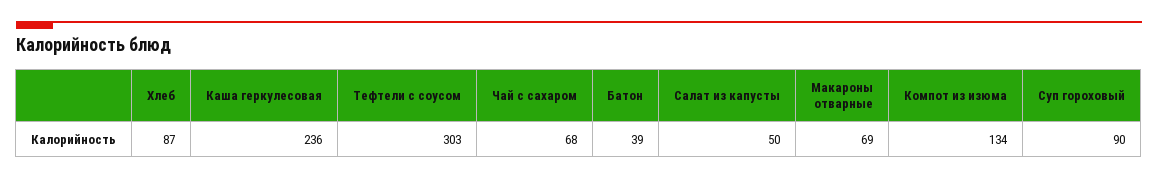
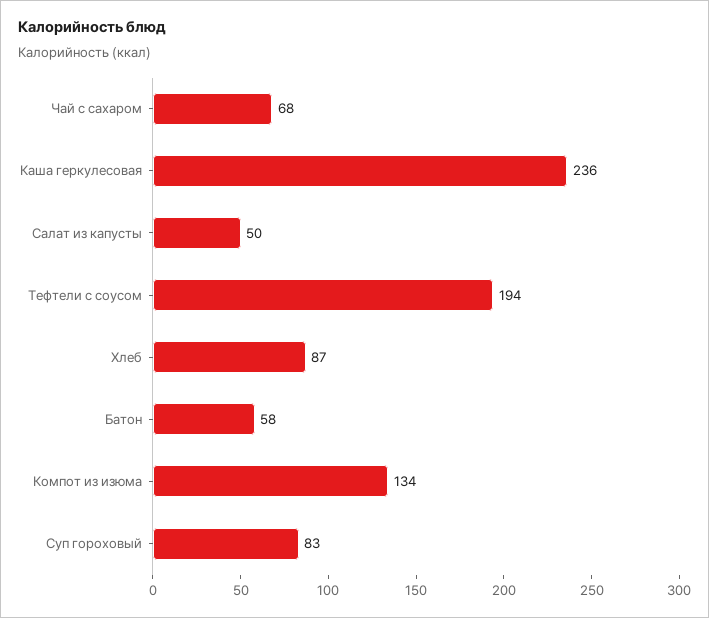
Тефтели с соусом: 303 -> 194
Батон: 39 -> 58
Макароны отварные: 69 -> none
Суп гороховый: 90 -> 83

